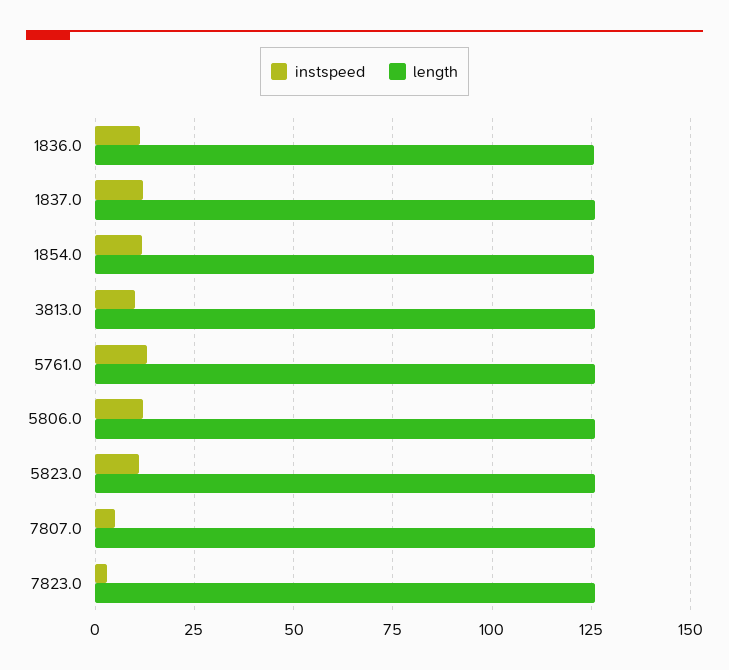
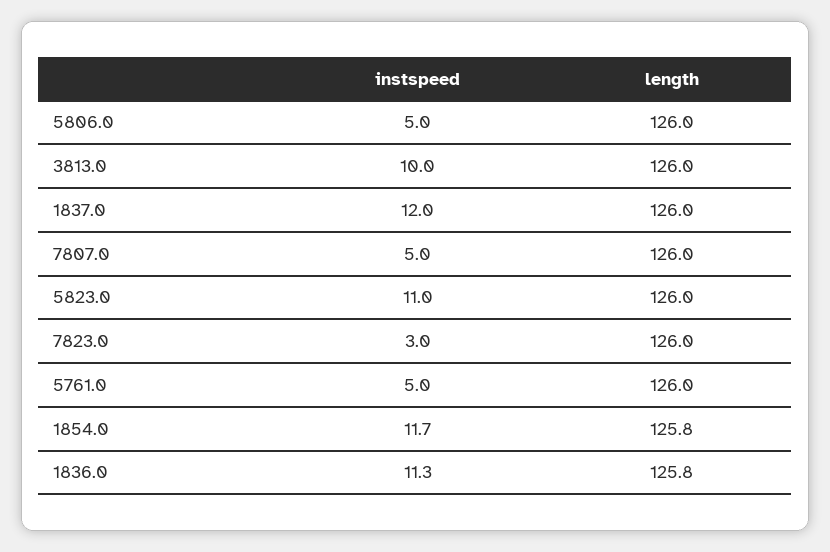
instspeed, 5761.0: 12.5 -> 5
instspeed, 5806.0: 12.5 -> 5

